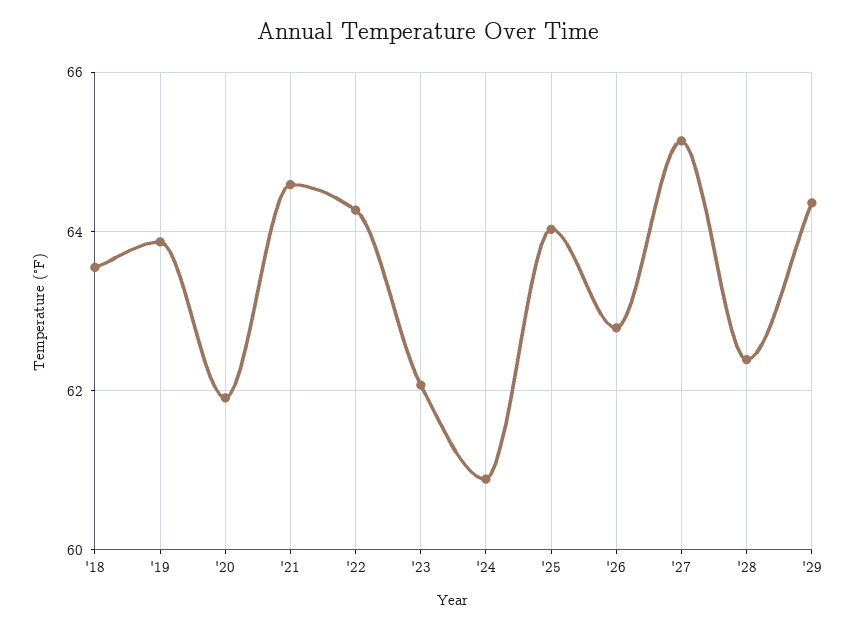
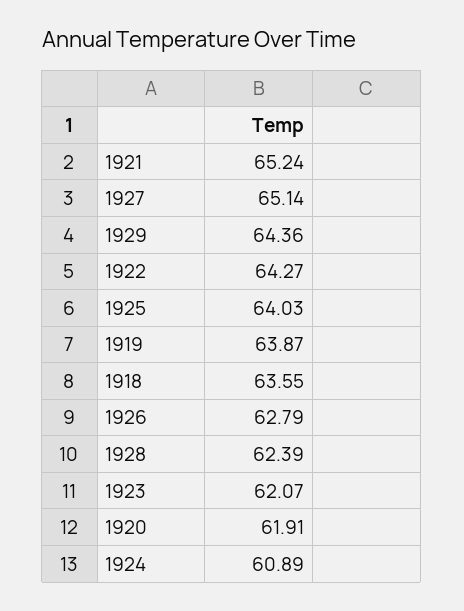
'21: 64.6 -> 65.24

